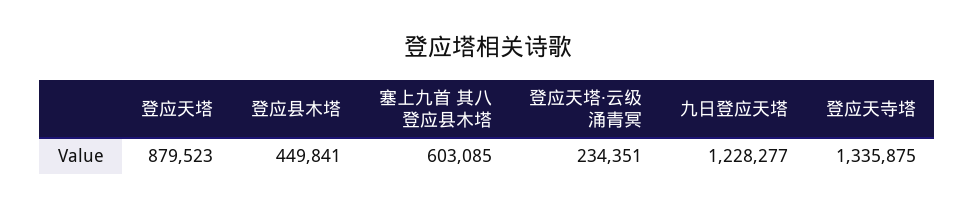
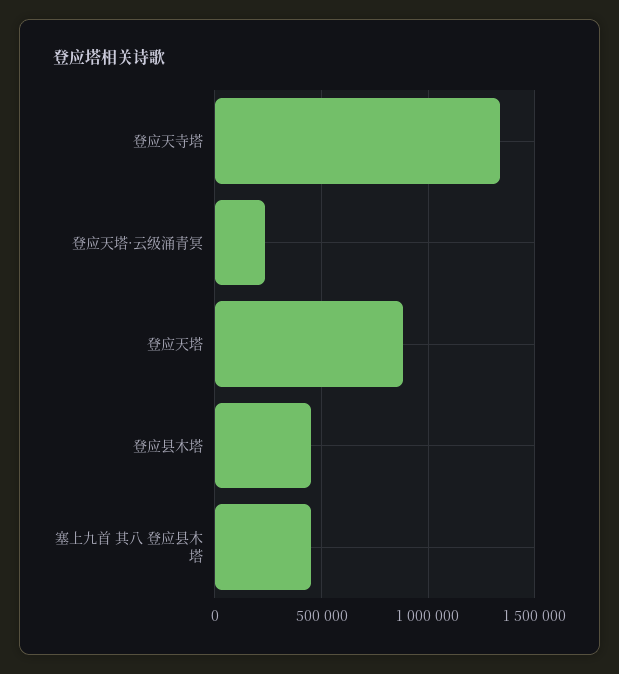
塞上九首 其八 登应县木塔: 603085 -> 450000
九日登应天塔: 1228277 -> none

